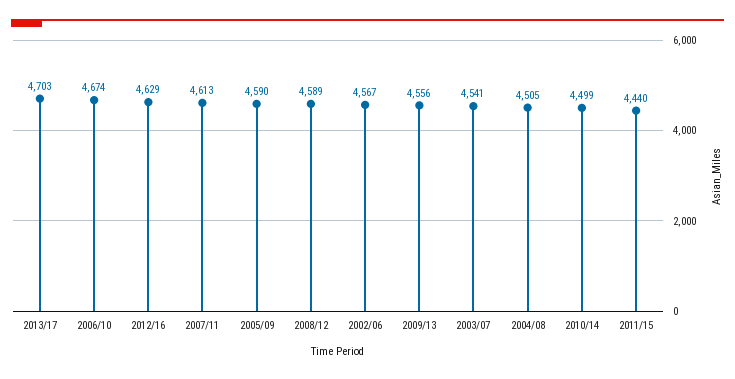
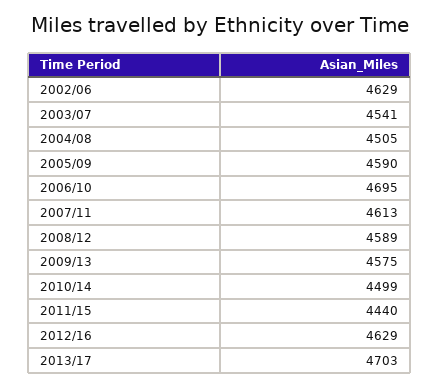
2006/10: 4674 -> 4695
2002/06: 4567 -> 4629
2009/13: 4556 -> 4575

